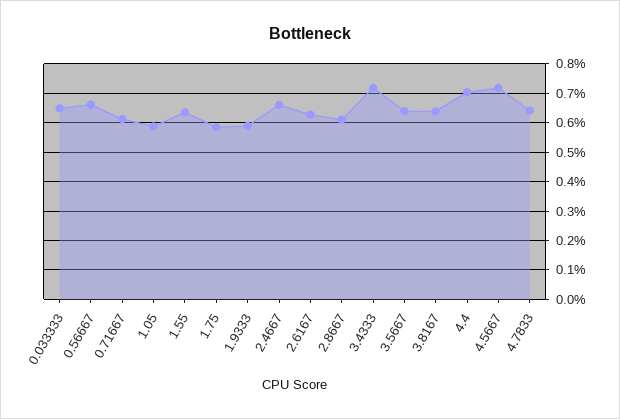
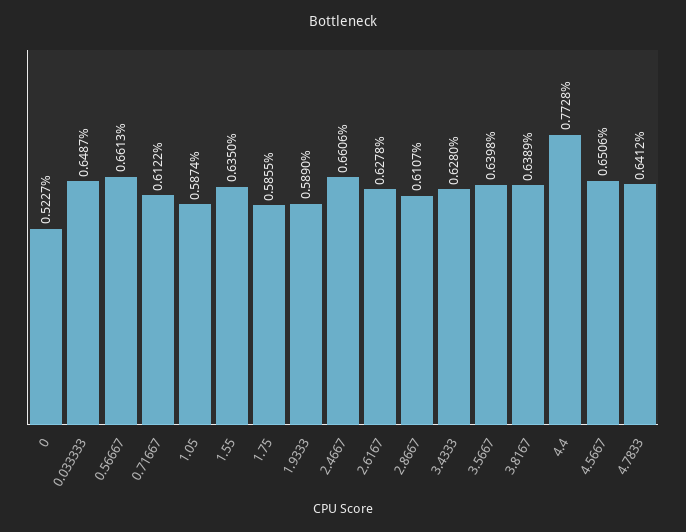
3.4333: 0.725 -> 0.628
4.4: 0.7 -> 0.7728
4.5667: 0.725 -> 0.6506
0: none -> 0.5227

